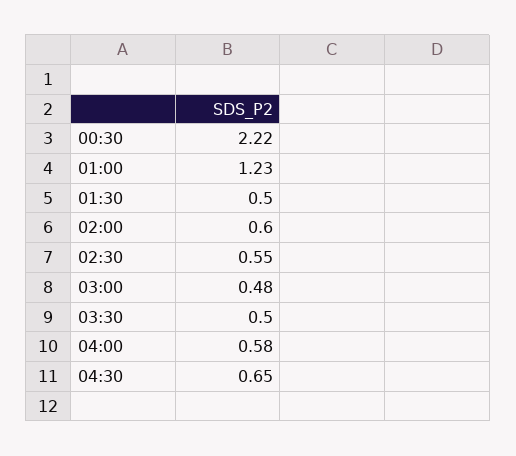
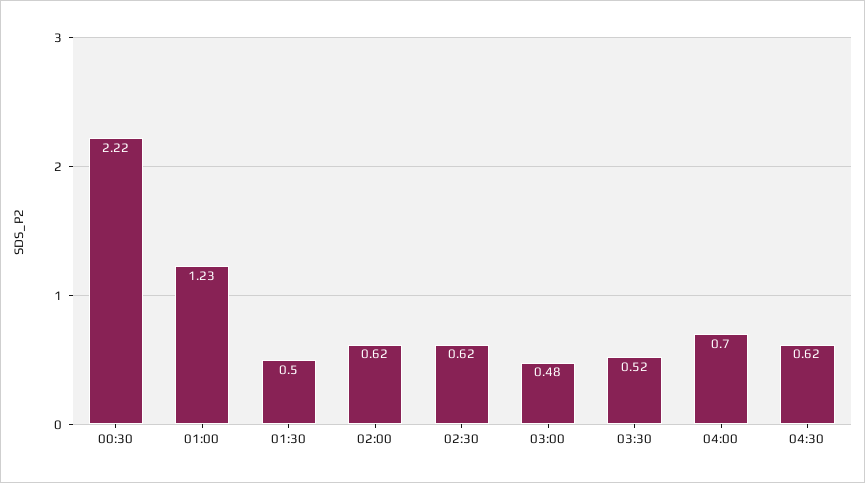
02:00: 0.6 -> 0.62
02:30: 0.55 -> 0.62
03:30: 0.5 -> 0.52
04:00: 0.58 -> 0.7
04:30: 0.65 -> 0.62

